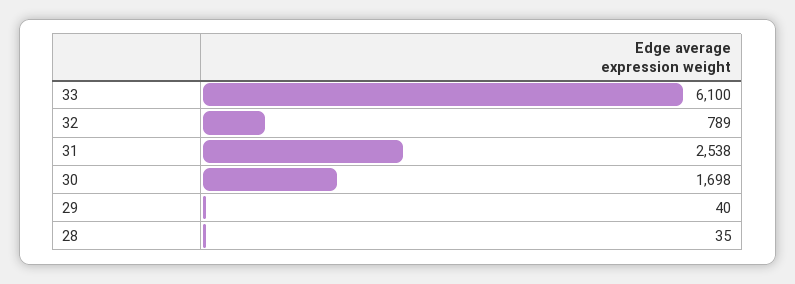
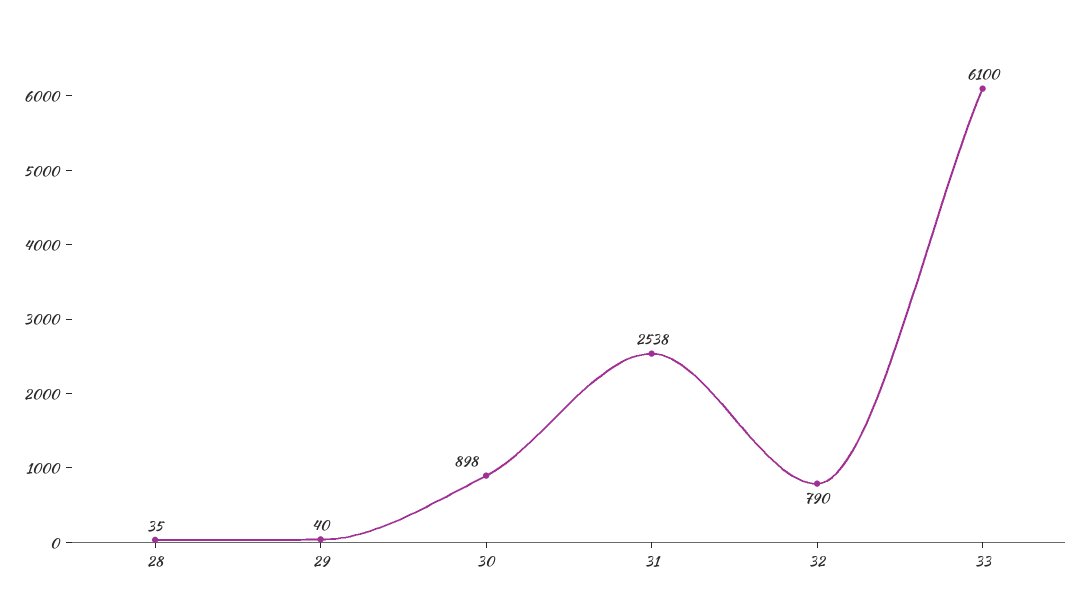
32: 789 -> 790
30: 1698 -> 898

